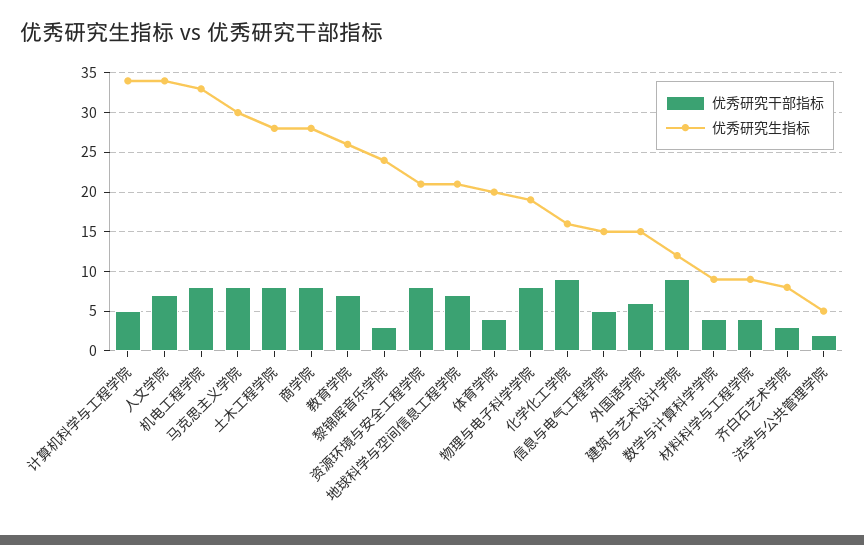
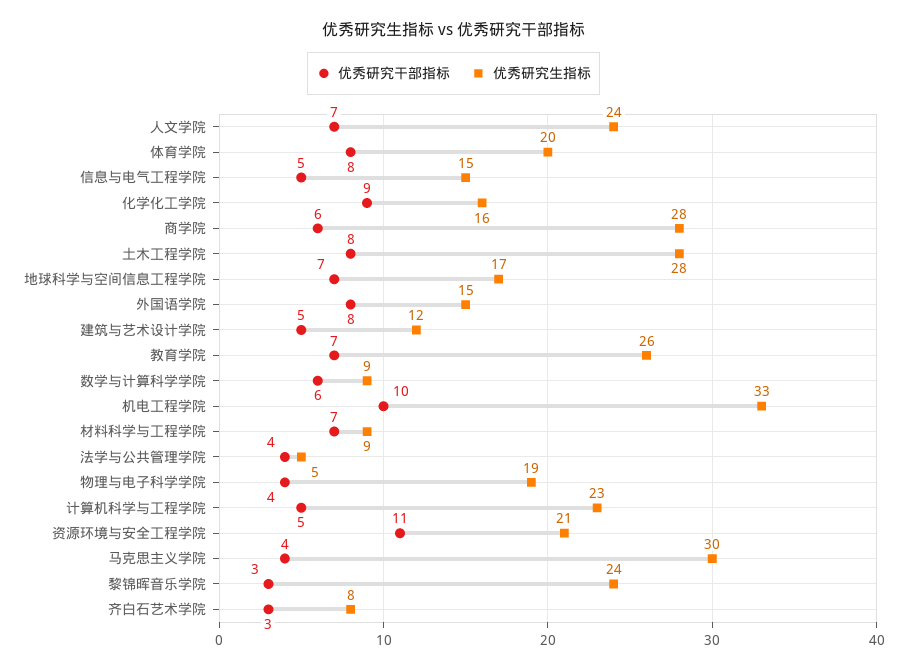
优秀研究生指标, 计算机科学与工程学院: 34 -> 23
优秀研究生指标, 人文学院: 34 -> 24
优秀研究干部指标, 机电工程学院: 8 -> 10
优秀研究干部指标, 马克思主义学院: 8 -> 4
优秀研究干部指标, 商学院: 8 -> 6
优秀研究干部指标, 资源环境与安全工程学院: 8 -> 11
优秀研究生指标, 地球科学与空间信息工程学院: 21 -> 17
优秀研究干部指标, 体育学院: 4 -> 8
优秀研究干部指标, 物理与电子科学学院: 8 -> 4
优秀研究干部指标, 外国语学院: 6 -> 8
优秀研究干部指标, 建筑与艺术设计学院: 9 -> 5
优秀研究干部指标, 数学与计算科学学院: 4 -> 6
优秀研究干部指标, 材料科学与工程学院: 4 -> 7
优秀研究干部指标, 法学与公共管理学院: 2 -> 4

